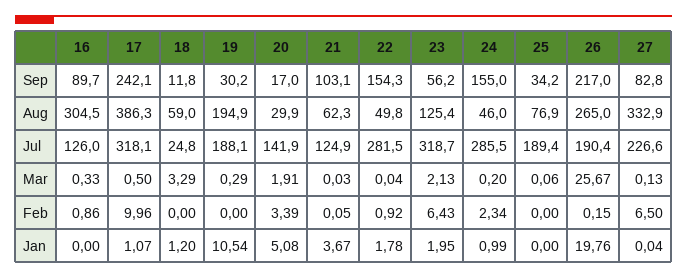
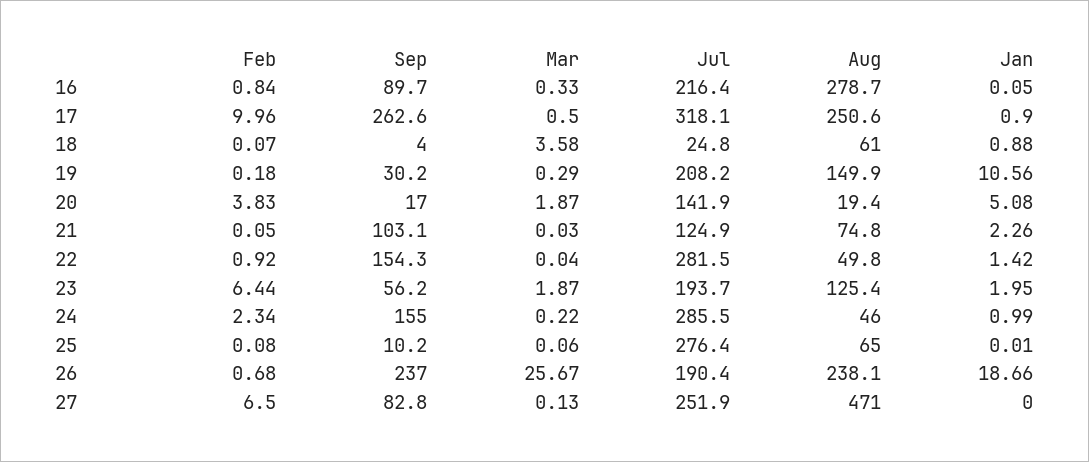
17, Sep: 242.1 -> 262.6
18, Sep: 11.8 -> 4
25, Sep: 34.2 -> 10.2
26, Sep: 217 -> 237
16, Aug: 304.5 -> 278.7
17, Aug: 386.3 -> 250.6
18, Aug: 59 -> 61
19, Aug: 194.9 -> 149.9
20, Aug: 29.9 -> 19.4
21, Aug: 62.3 -> 74.8
25, Aug: 76.9 -> 65
26, Aug: 265 -> 238.1
27, Aug: 332.9 -> 471
16, Jul: 126 -> 216.4
19, Jul: 188.1 -> 208.2
23, Jul: 318.7 -> 193.7
25, Jul: 189.4 -> 276.4
27, Jul: 226.6 -> 251.9
18, Mar: 3.29 -> 3.58
20, Mar: 1.91 -> 1.87
23, Mar: 2.13 -> 1.87
24, Mar: 0.2 -> 0.22
16, Feb: 0.86 -> 0.84
18, Feb: 0 -> 0.07
19, Feb: 0 -> 0.18
20, Feb: 3.39 -> 3.83
23, Feb: 6.43 -> 6.44
25, Feb: 0 -> 0.08
26, Feb: 0.15 -> 0.68
16, Jan: 0 -> 0.05
17, Jan: 1.07 -> 0.9
18, Jan: 1.2 -> 0.88
19, Jan: 10.54 -> 10.56
21, Jan: 3.67 -> 2.26
22, Jan: 1.78 -> 1.42
25, Jan: 0 -> 0.01
26, Jan: 19.76 -> 18.66
27, Jan: 0.04 -> 0

